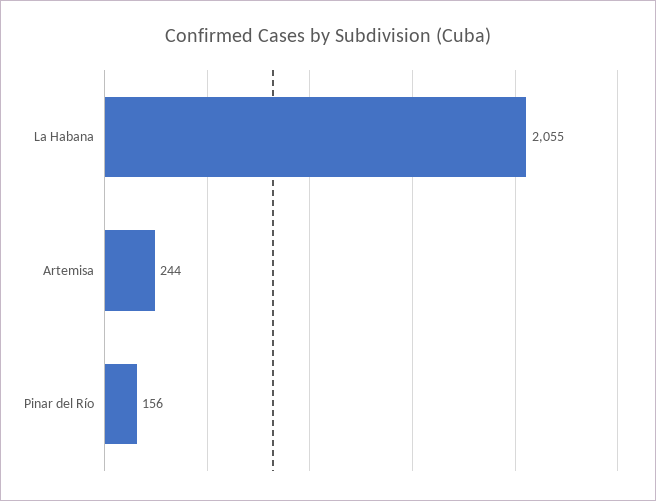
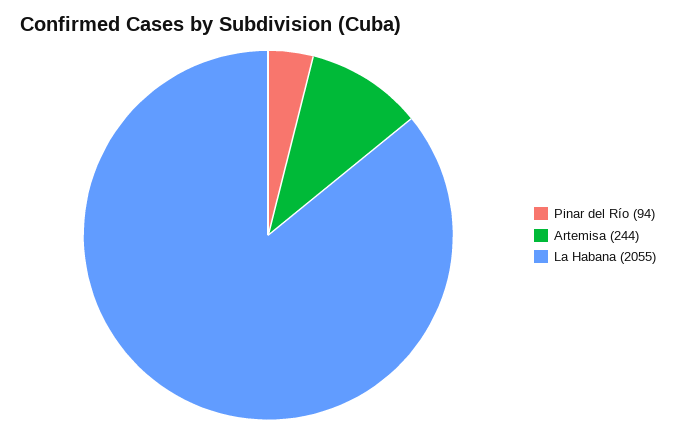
Pinar del Río: 156 -> 94

